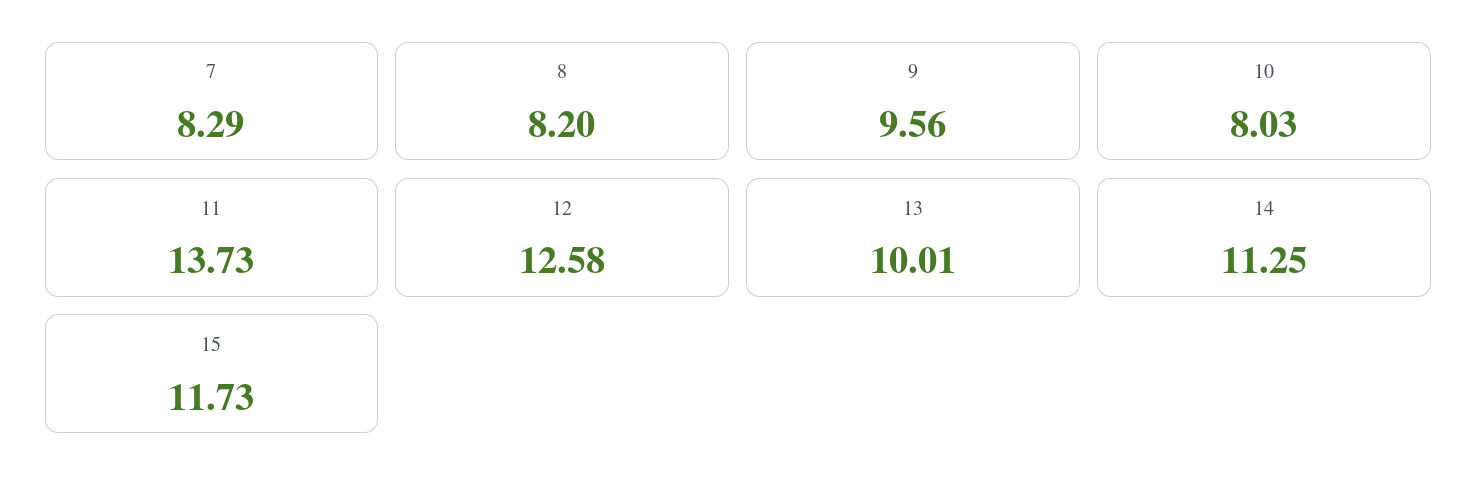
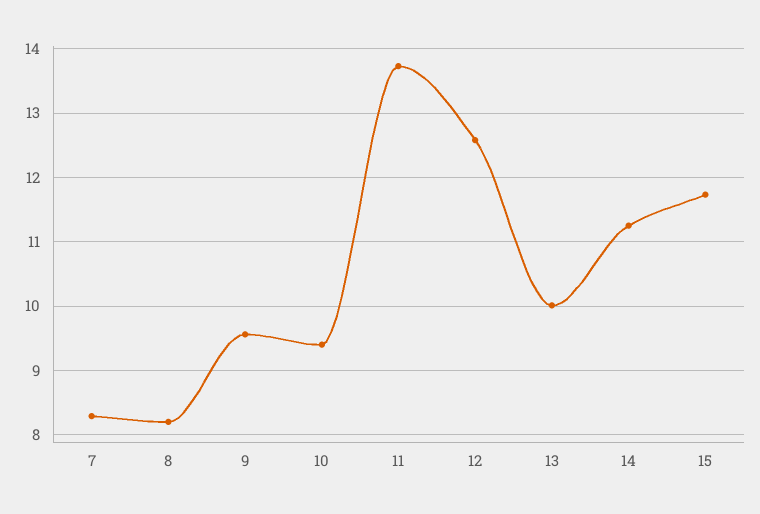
10: 8.03 -> 9.4

